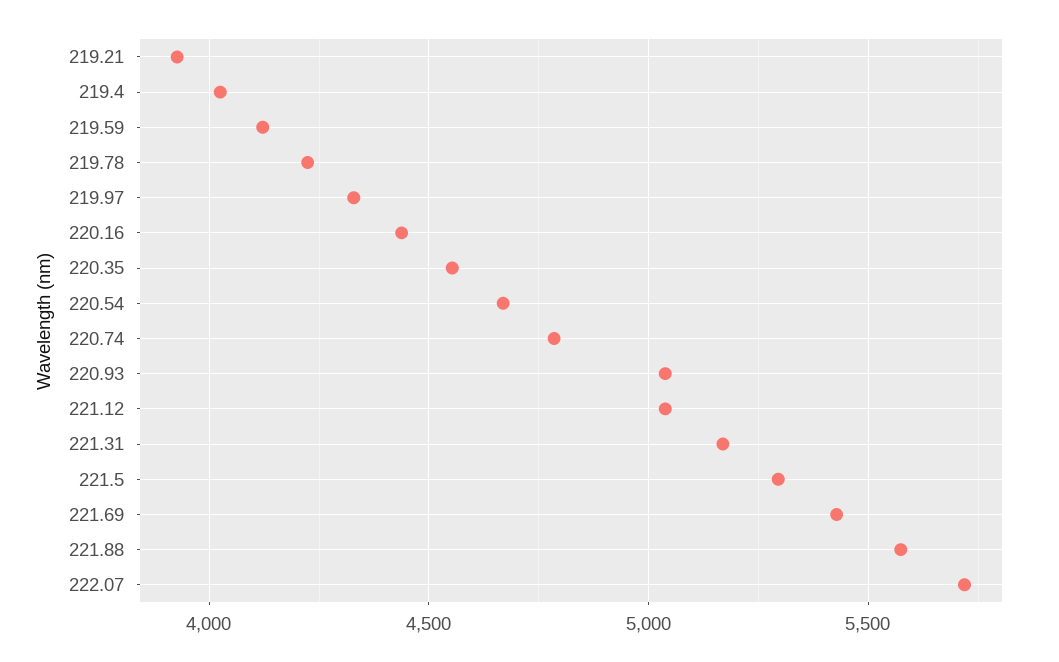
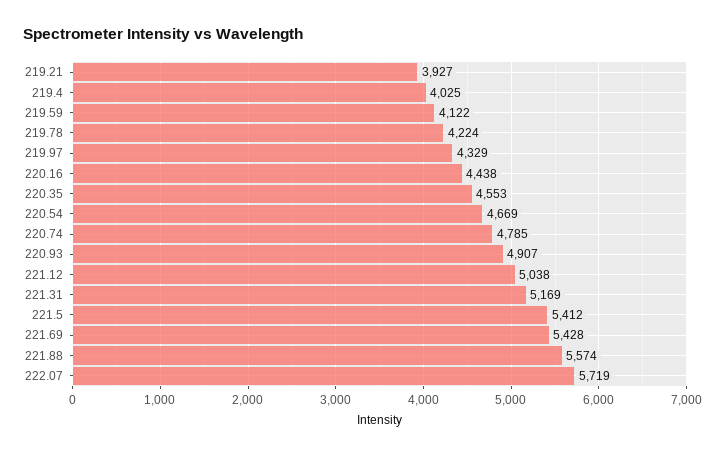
220.93: 5050 -> 4907
221.5: 5300 -> 5412

